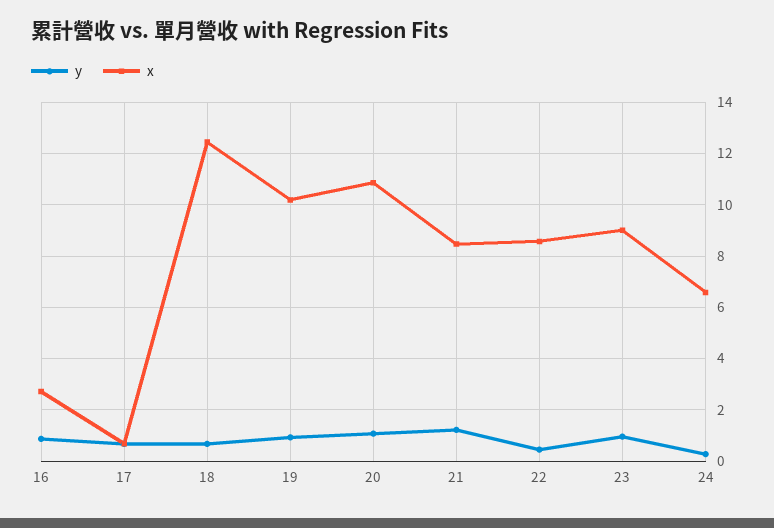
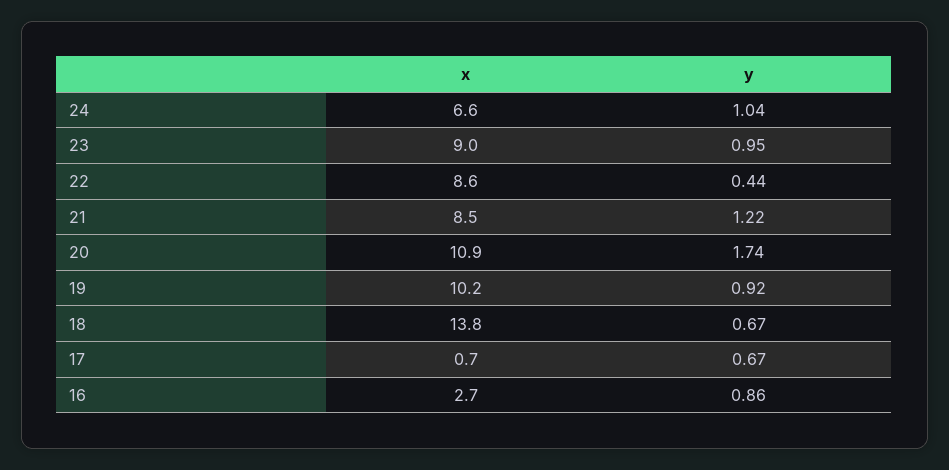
x, 18: 12.5 -> 13.8
y, 20: 1 -> 1.74
y, 24: 0.25 -> 1.04

